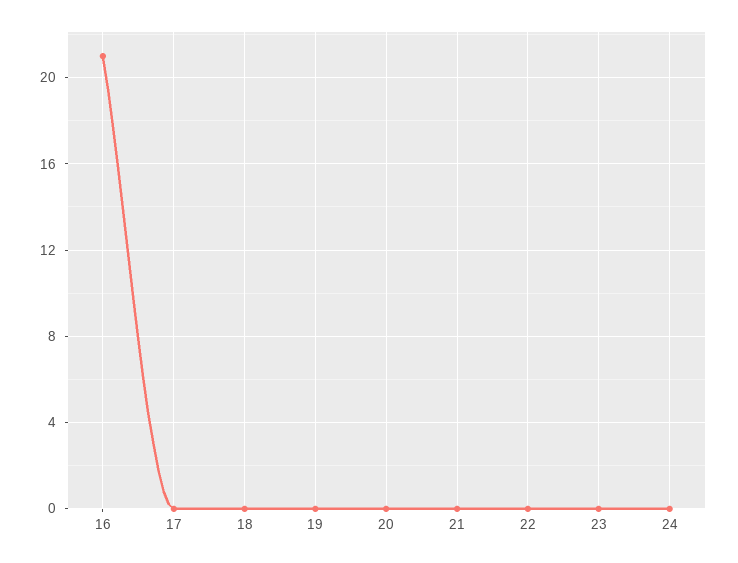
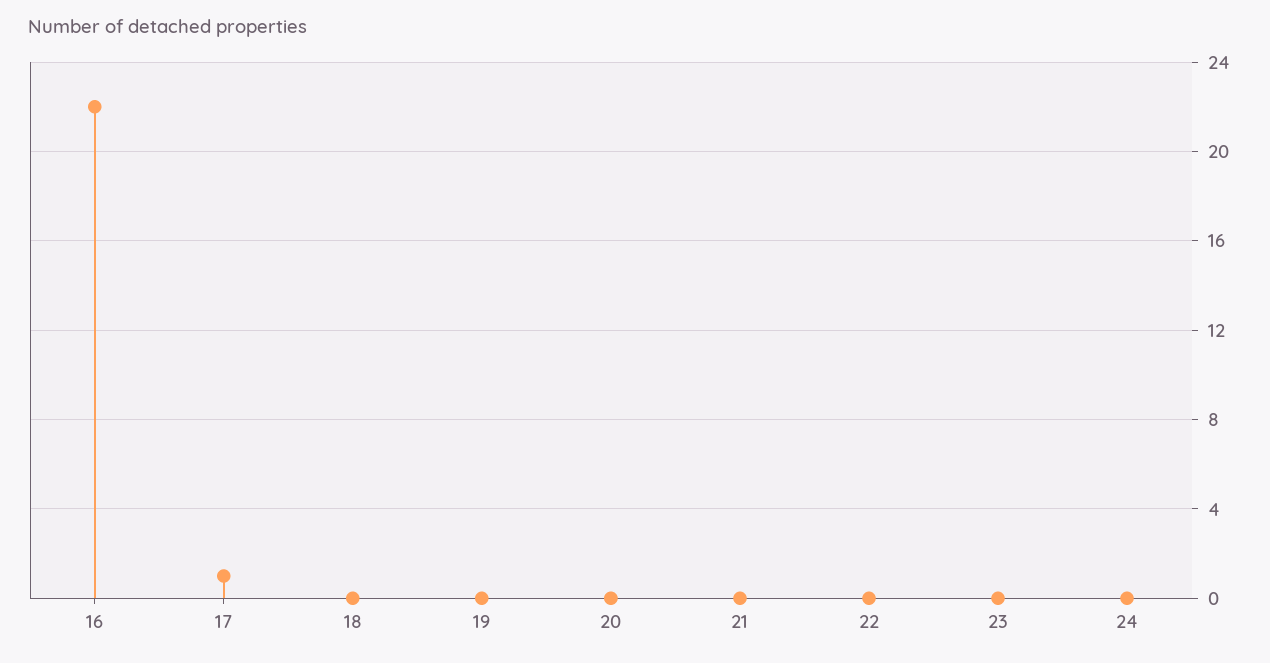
16: 21 -> 22
17: 0 -> 1

